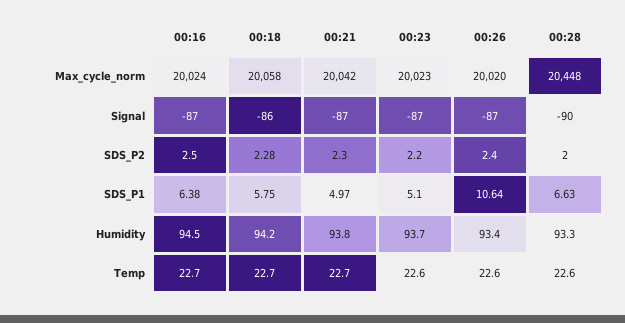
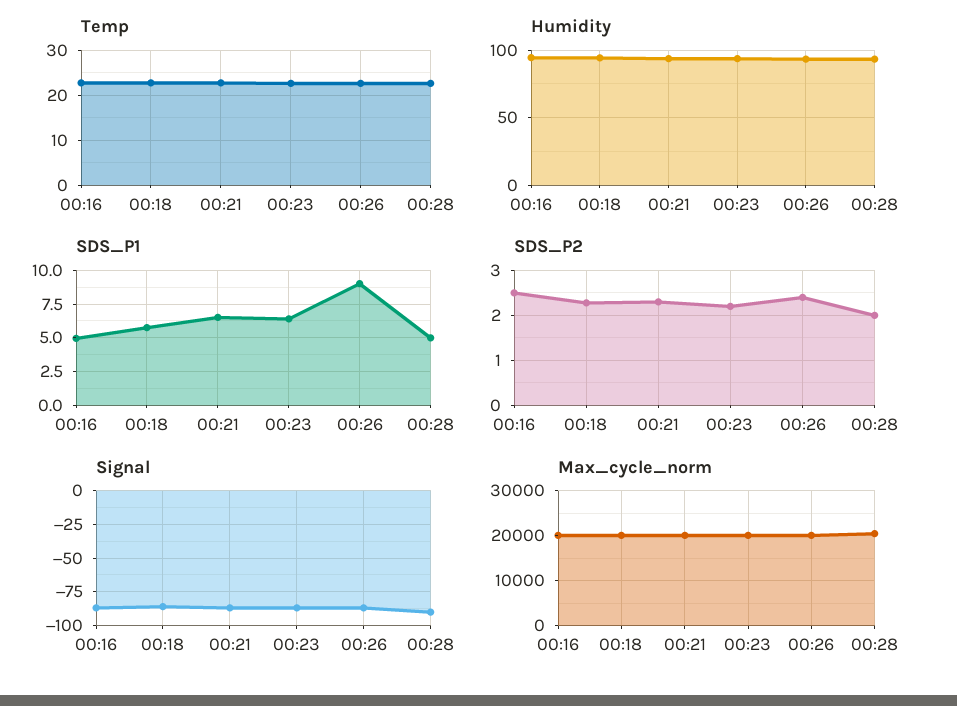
SDS_P1, 00:16: 6.38 -> 5
SDS_P1, 00:21: 4.97 -> 6.5
SDS_P1, 00:23: 5.1 -> 6.5
SDS_P1, 00:26: 10.64 -> 9
SDS_P1, 00:28: 6.63 -> 5

